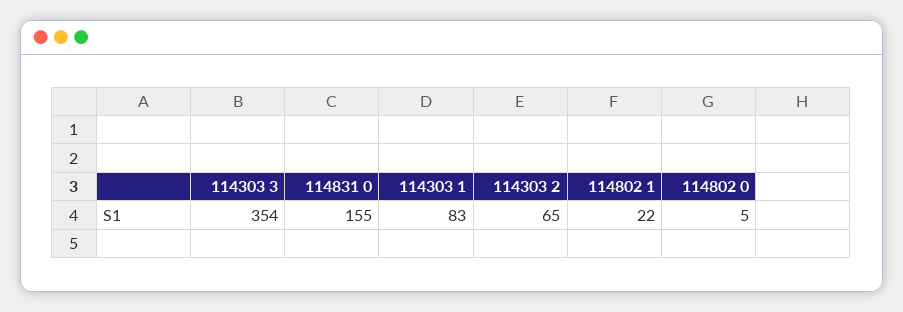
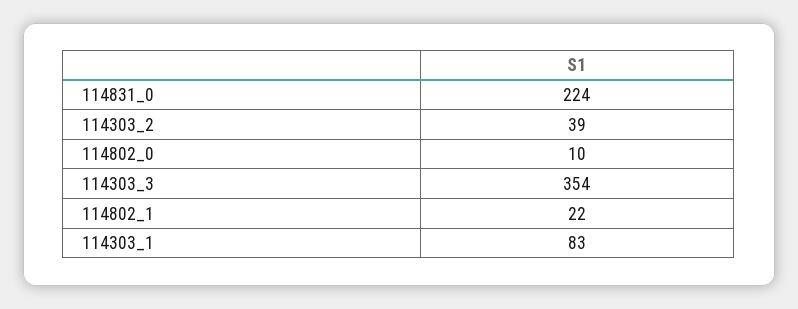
114831 0: 155 -> 224
114303 2: 65 -> 39
114802 0: 5 -> 10

